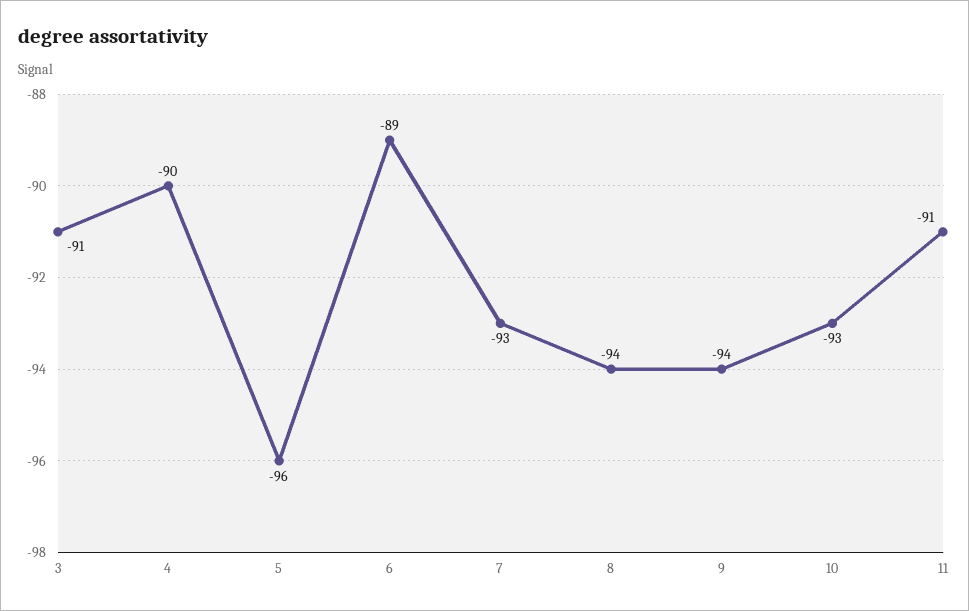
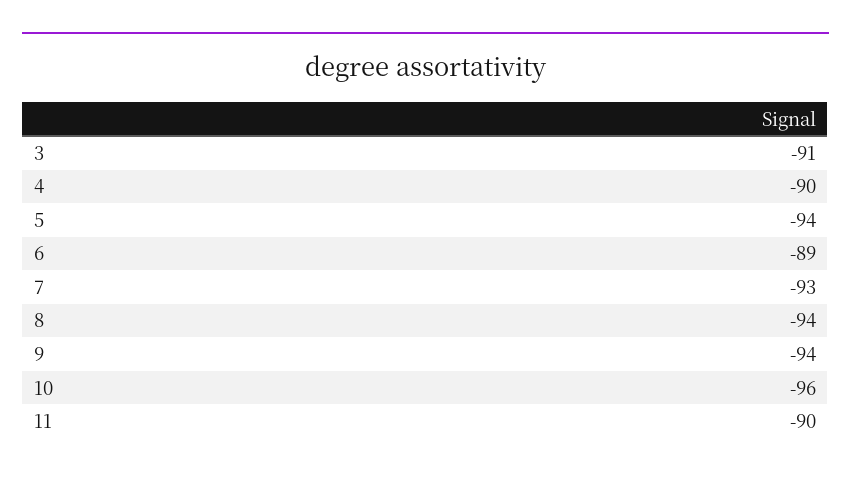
5: -96 -> -94
10: -93 -> -96
11: -91 -> -90

